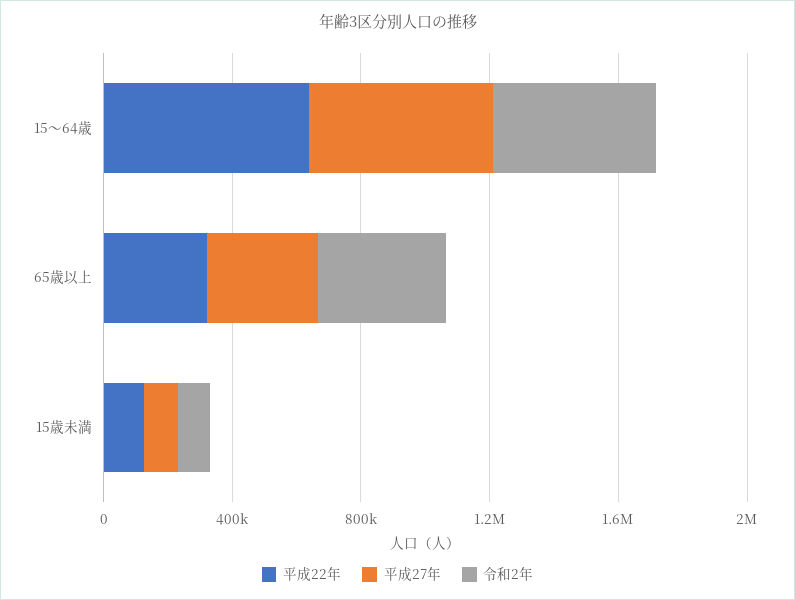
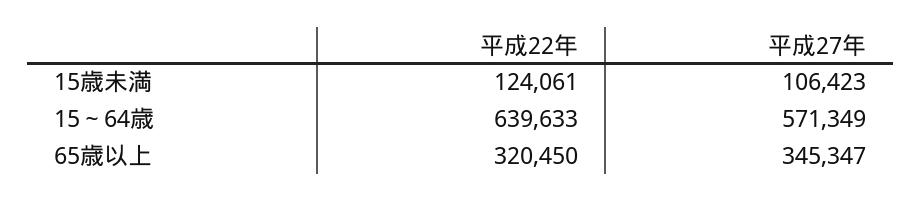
令和2年, 15～64歳: 500000 -> none
令和2年, 65歳以上: 400000 -> none
令和2年, 15歳未満: 100000 -> none

